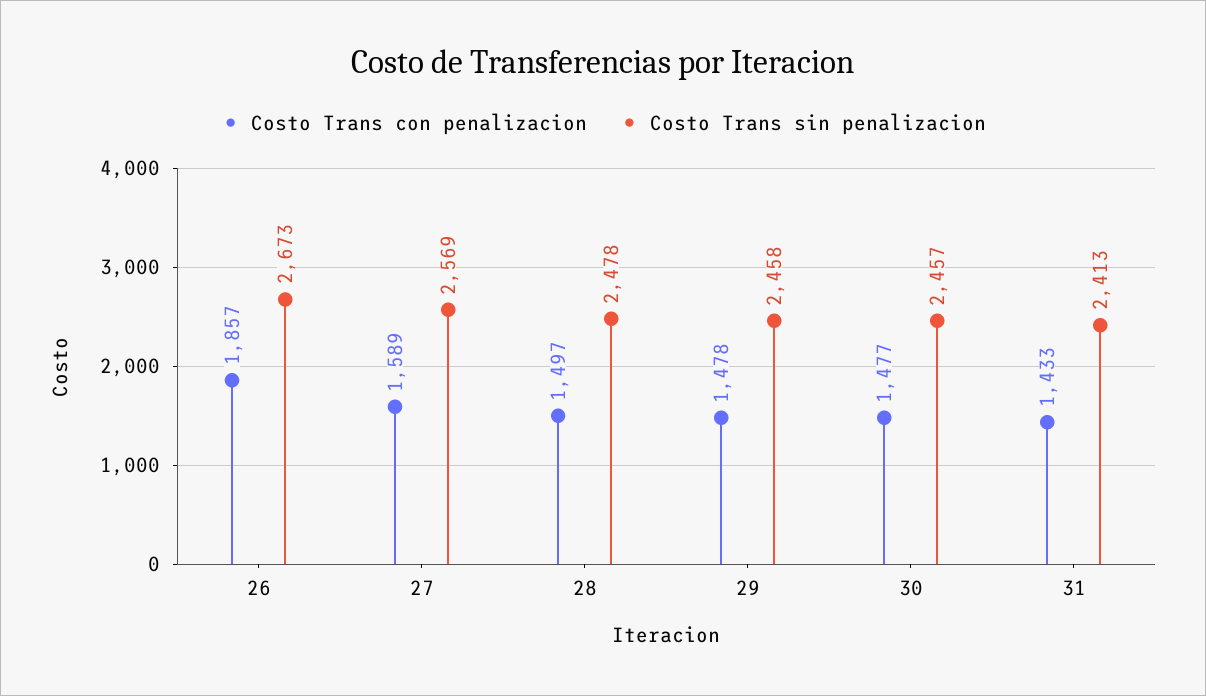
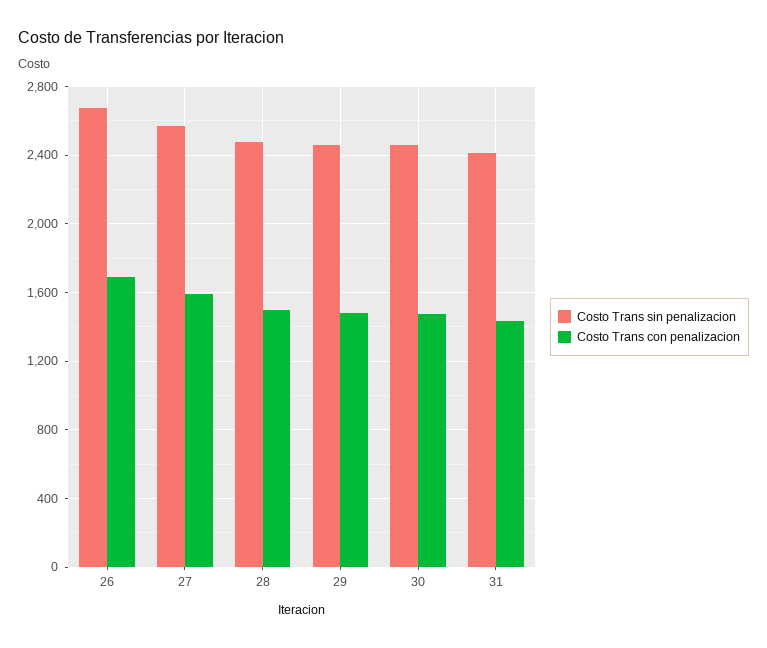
Costo Trans con penalizacion, 26: 1857 -> 1700

